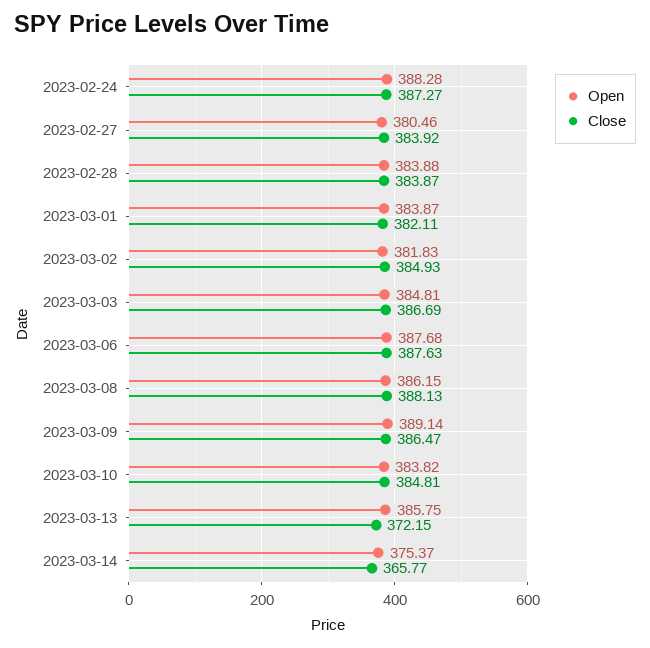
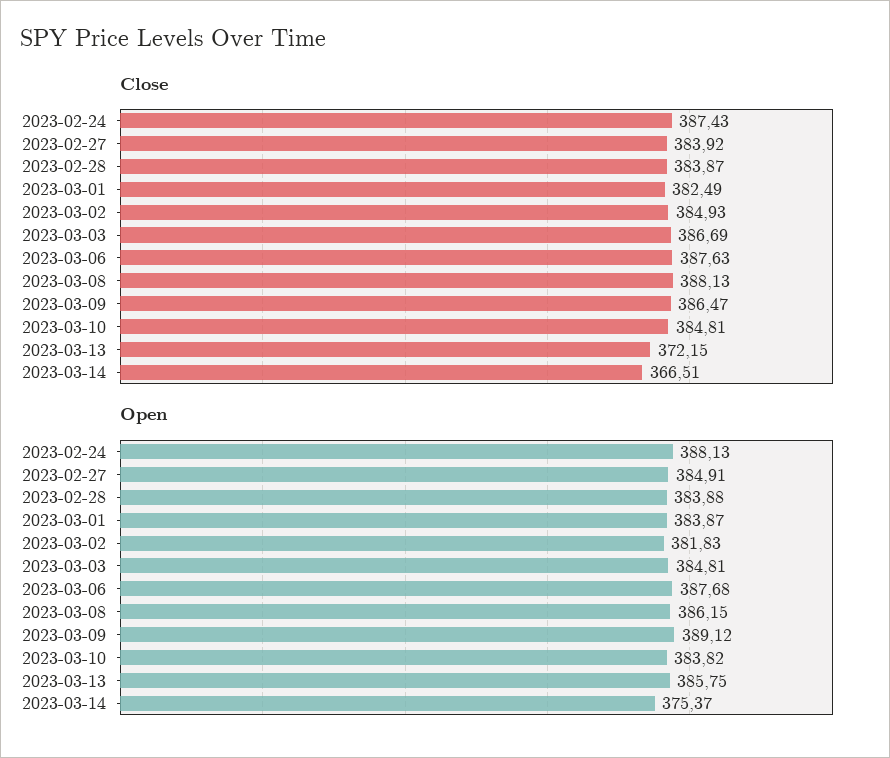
Open, 2023-02-24: 388.28 -> 388.13
Close, 2023-02-24: 387.27 -> 387.43
Open, 2023-02-27: 380.46 -> 384.91
Close, 2023-03-01: 382.11 -> 382.49
Open, 2023-03-09: 389.14 -> 389.12
Close, 2023-03-14: 365.77 -> 366.51

